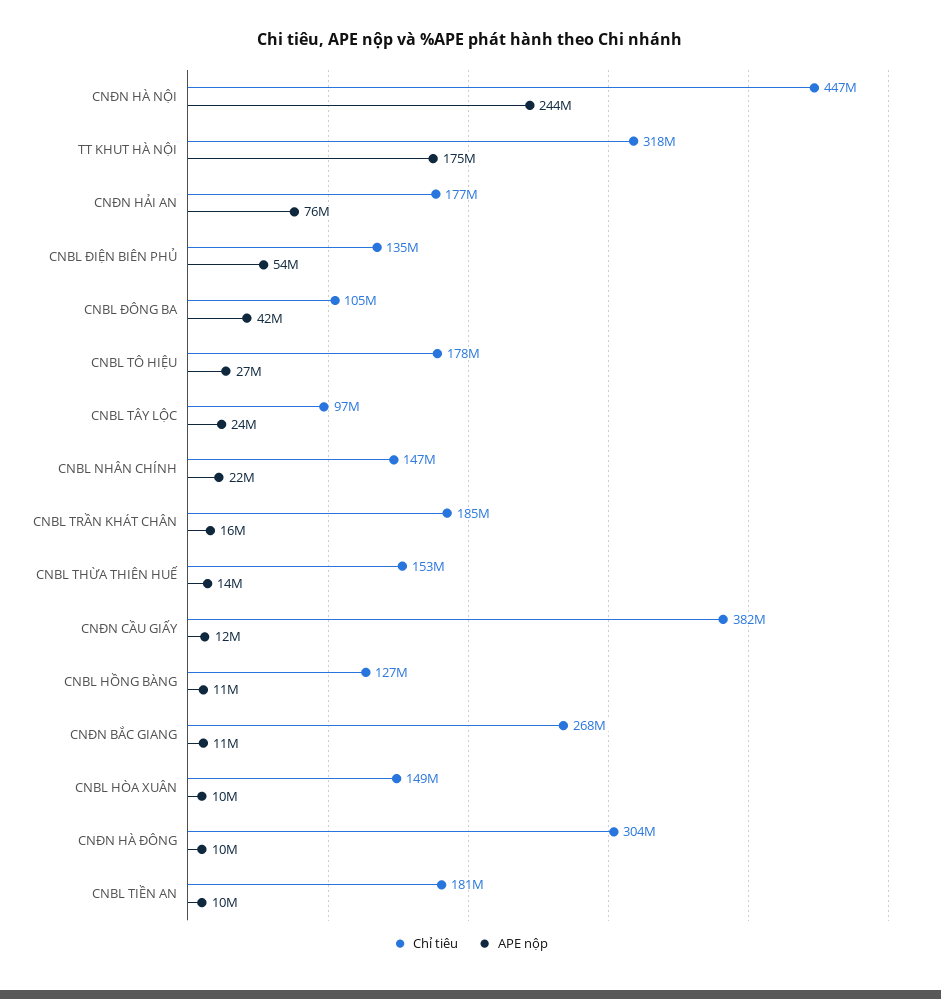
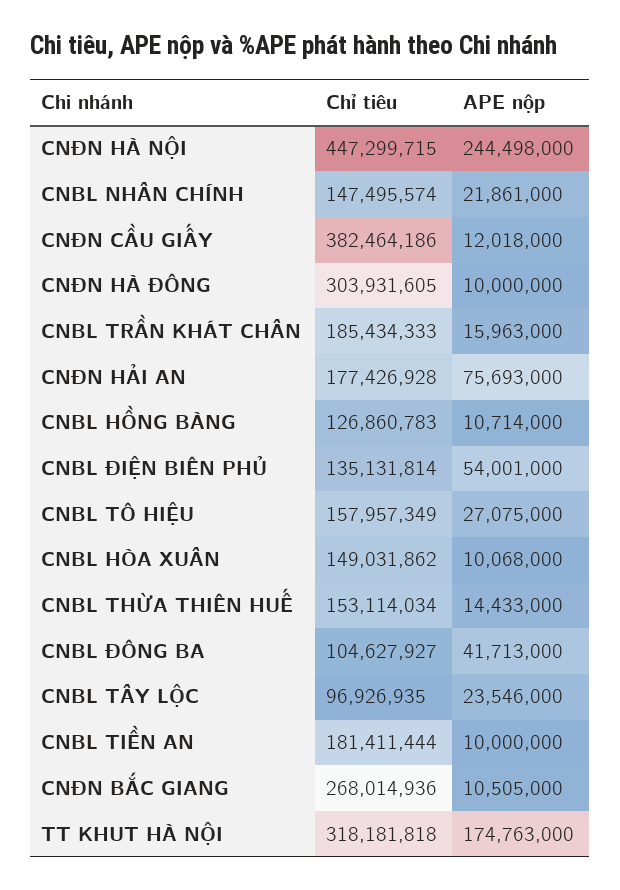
Chỉ tiêu, CNBL TÔ HIỆU: 178000000 -> 157957349

